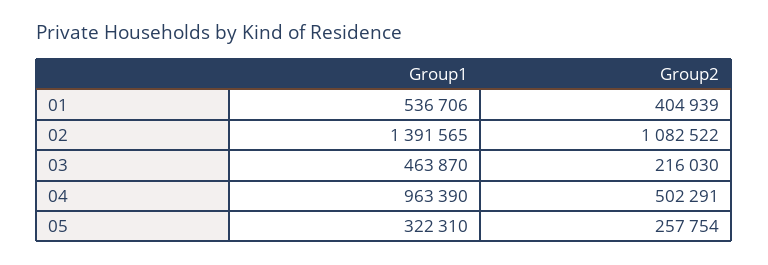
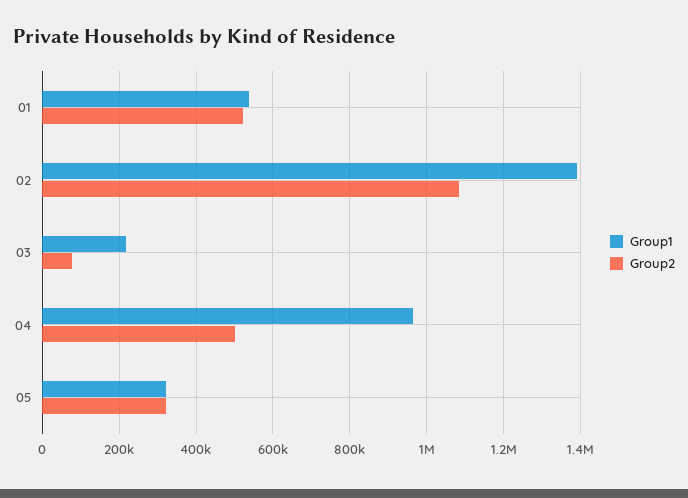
Group2, 01: 404939 -> 520000
Group1, 03: 463870 -> 220000
Group2, 03: 216030 -> 80000
Group2, 05: 257754 -> 320000

